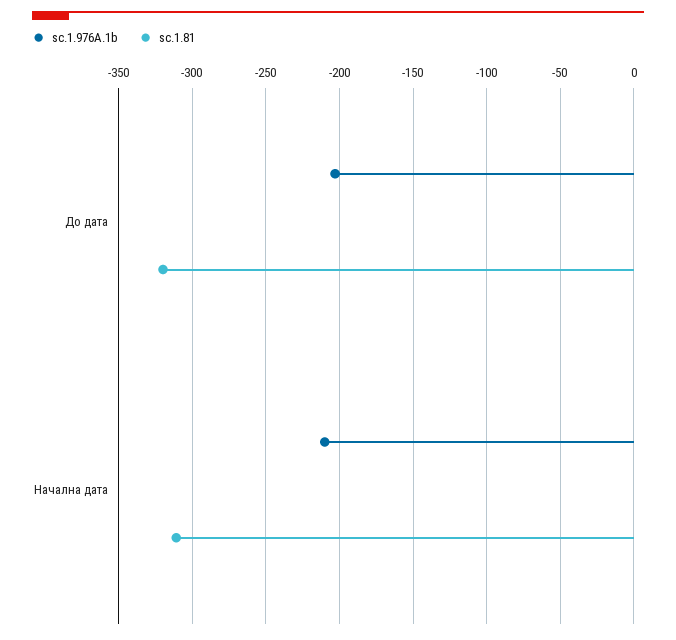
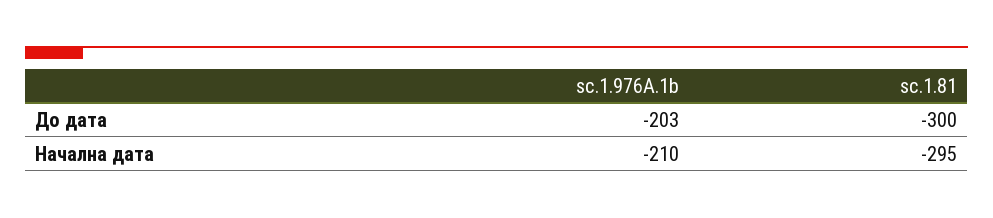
sc.1.81, До дата: -320 -> -300
sc.1.81, Начална дата: -310 -> -295

